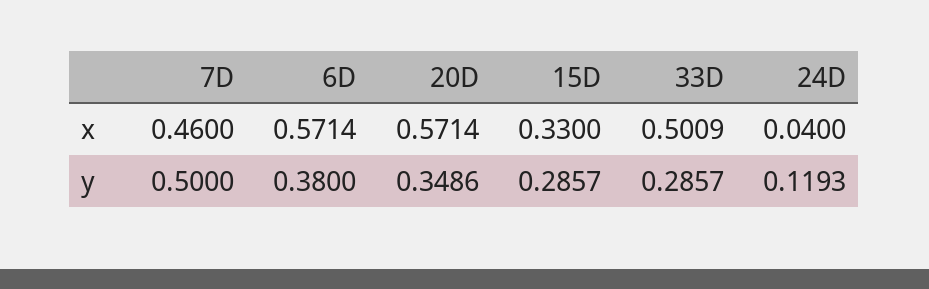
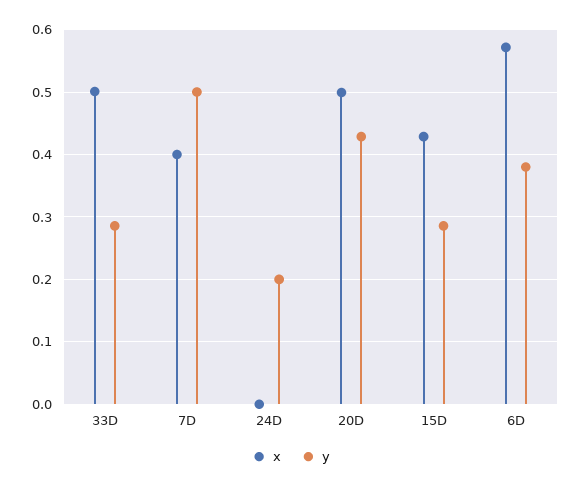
x, 7D: 0.46 -> 0.4
x, 20D: 0.5714 -> 0.5
x, 15D: 0.33 -> 0.43
x, 24D: 0.04 -> 0
y, 20D: 0.3486 -> 0.43
y, 24D: 0.1193 -> 0.2

